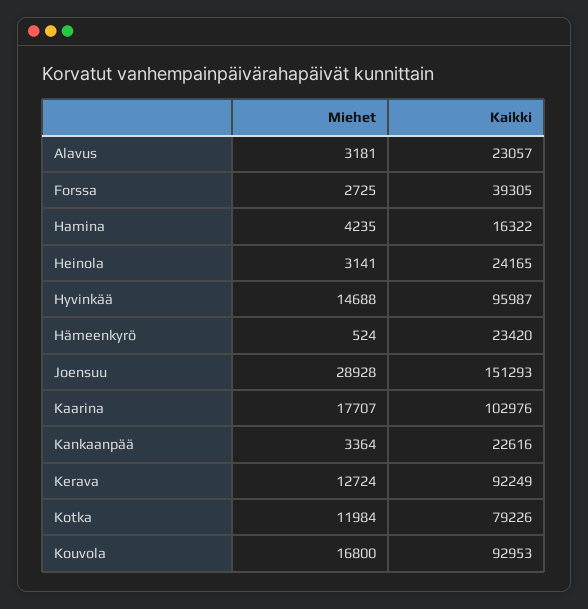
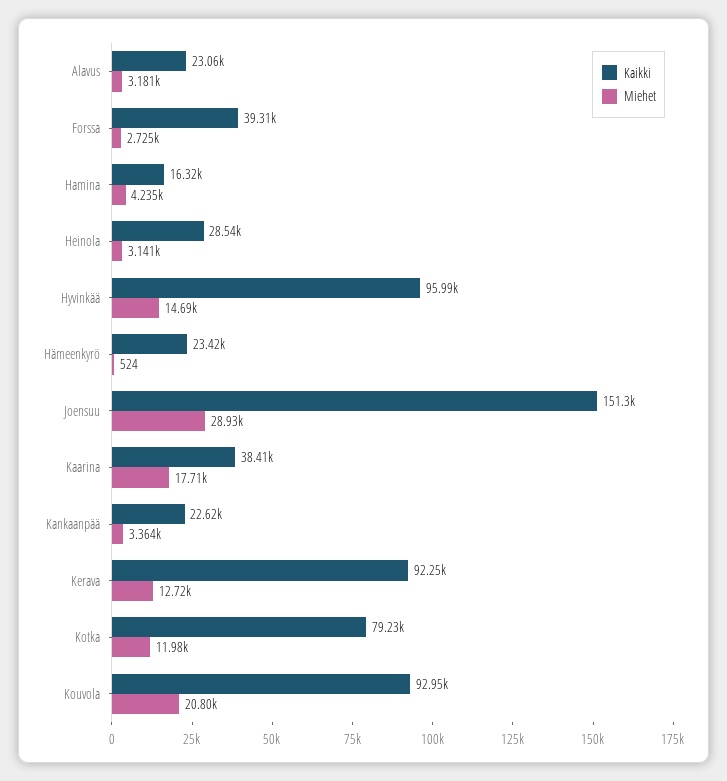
Kaikki, Heinola: 24165 -> 28540
Kaikki, Kaarina: 102976 -> 38410
Miehet, Kouvola: 16800 -> 20800

